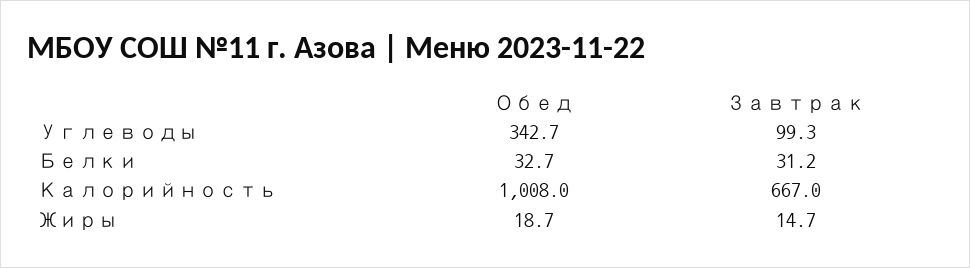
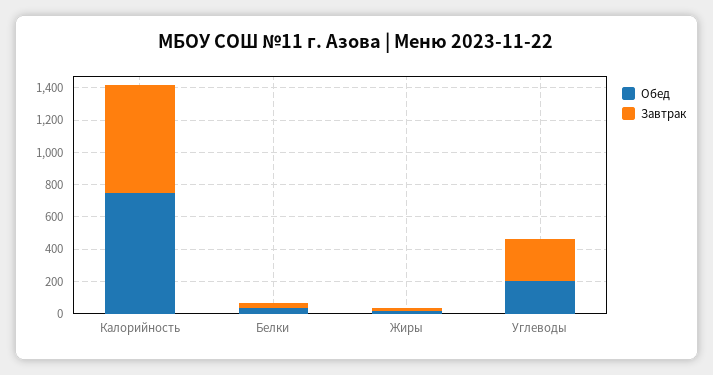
Обед, Углеводы: 342.7 -> 200
Завтрак, Углеводы: 99.3 -> 250
Обед, Калорийность: 1008 -> 750

